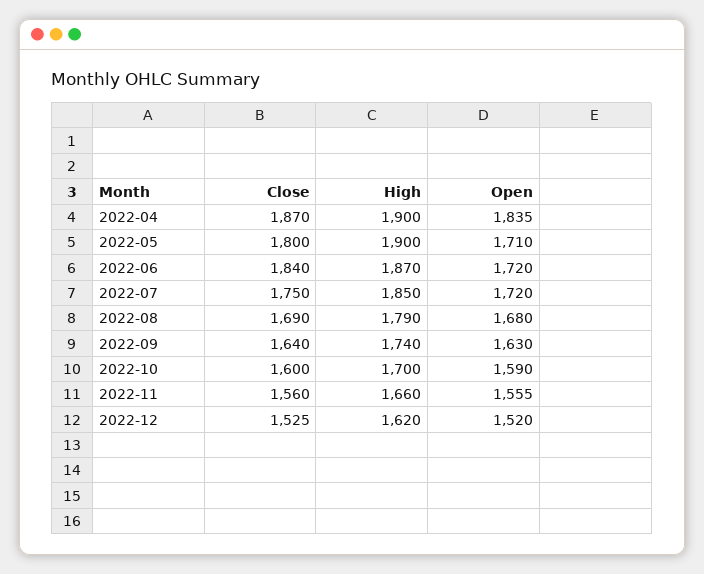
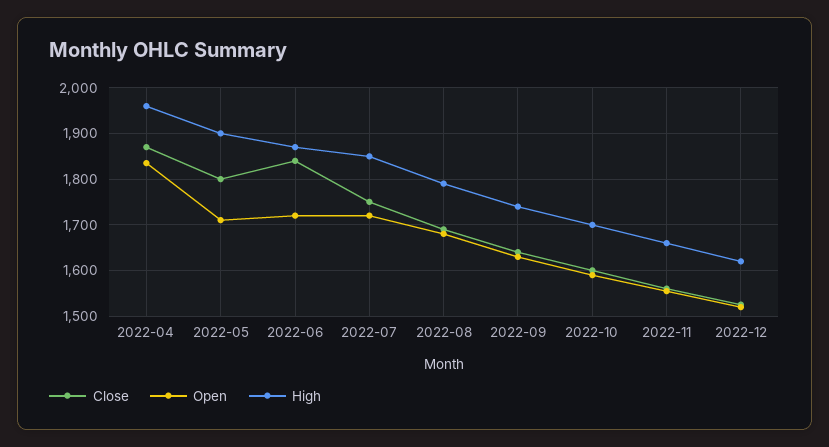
High, 2022-04: 1900 -> 1960

